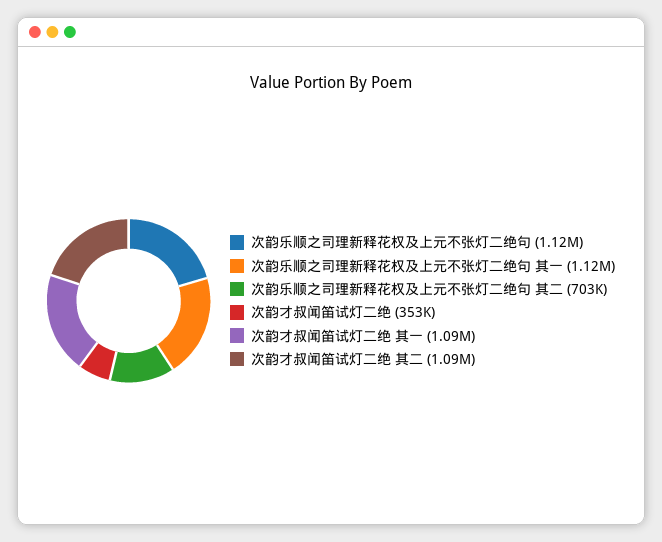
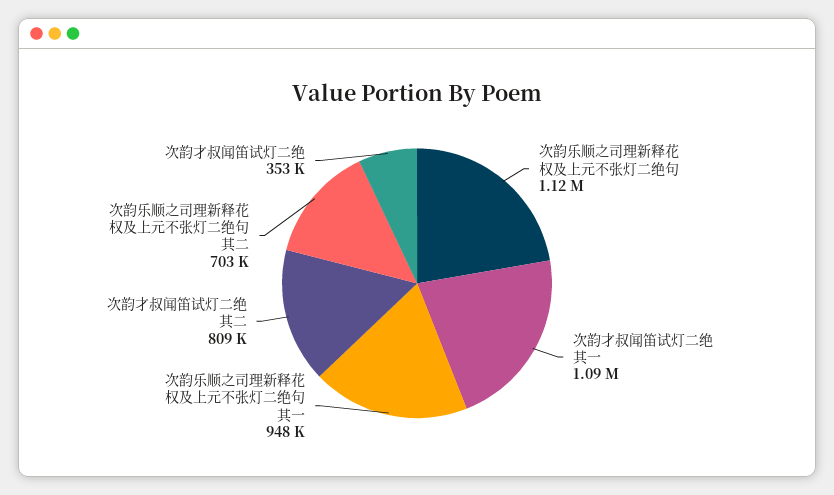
次韵乐顺之司理新释花权及上元不张灯二绝句 其一: 1120000 -> 948000
次韵才叔闻笛试灯二绝 其二: 1090000 -> 809000

